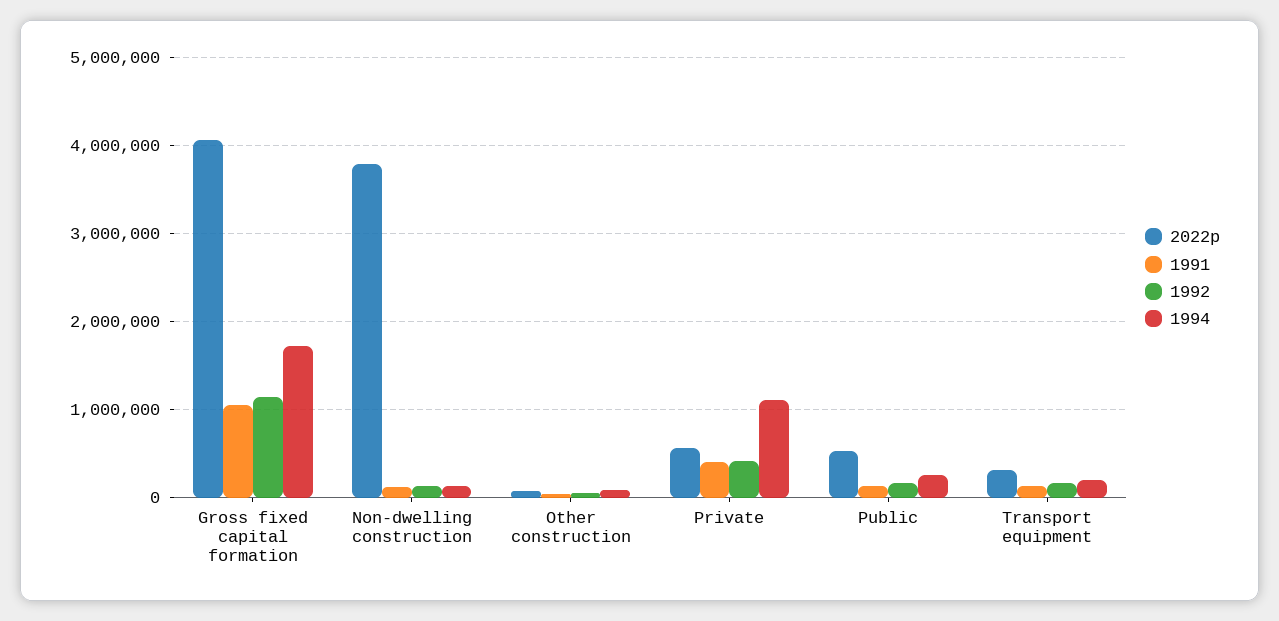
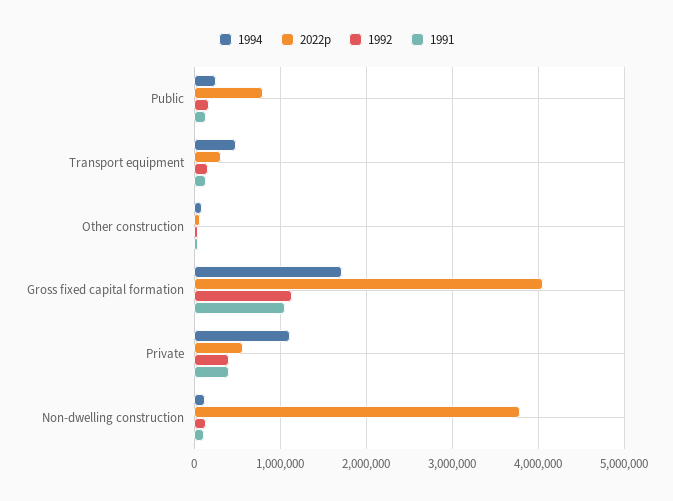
2022p, Public: 500000 -> 800000
1994, Transport equipment: 200000 -> 500000

